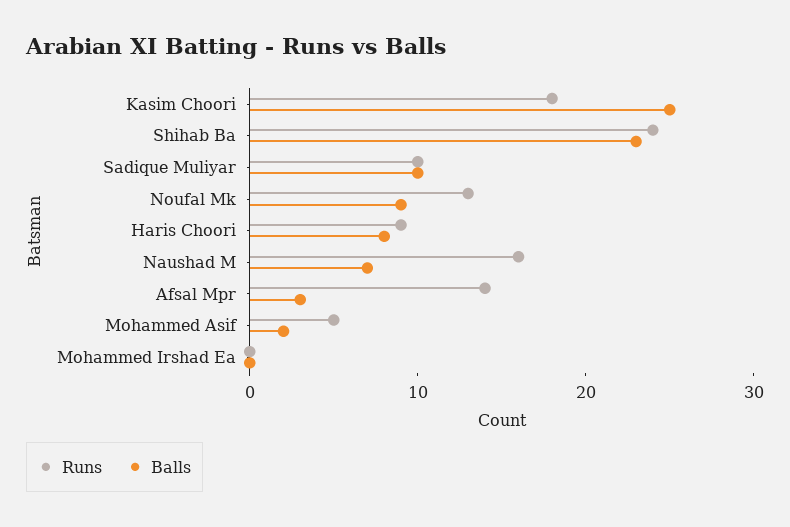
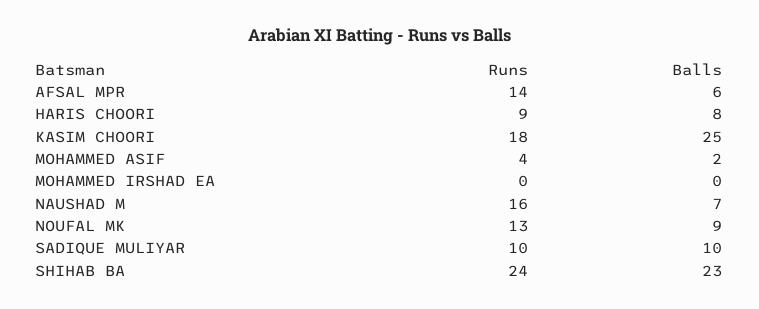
Balls, Afsal Mpr: 3 -> 6
Runs, Mohammed Asif: 5 -> 4

